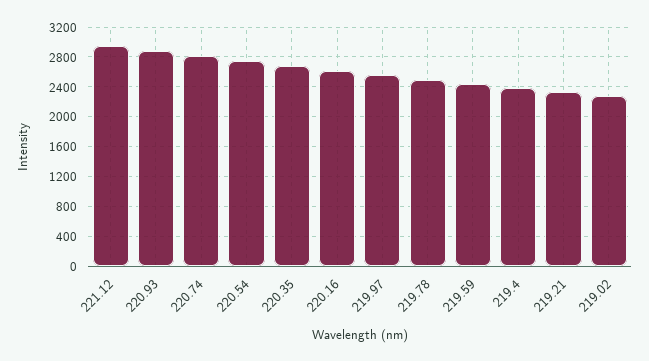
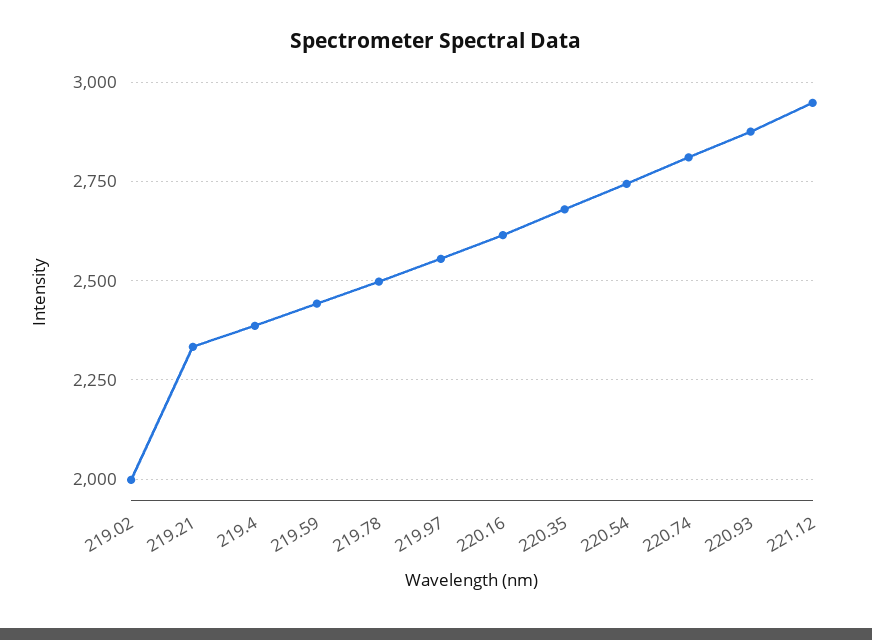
219.02: 2300 -> 2000

